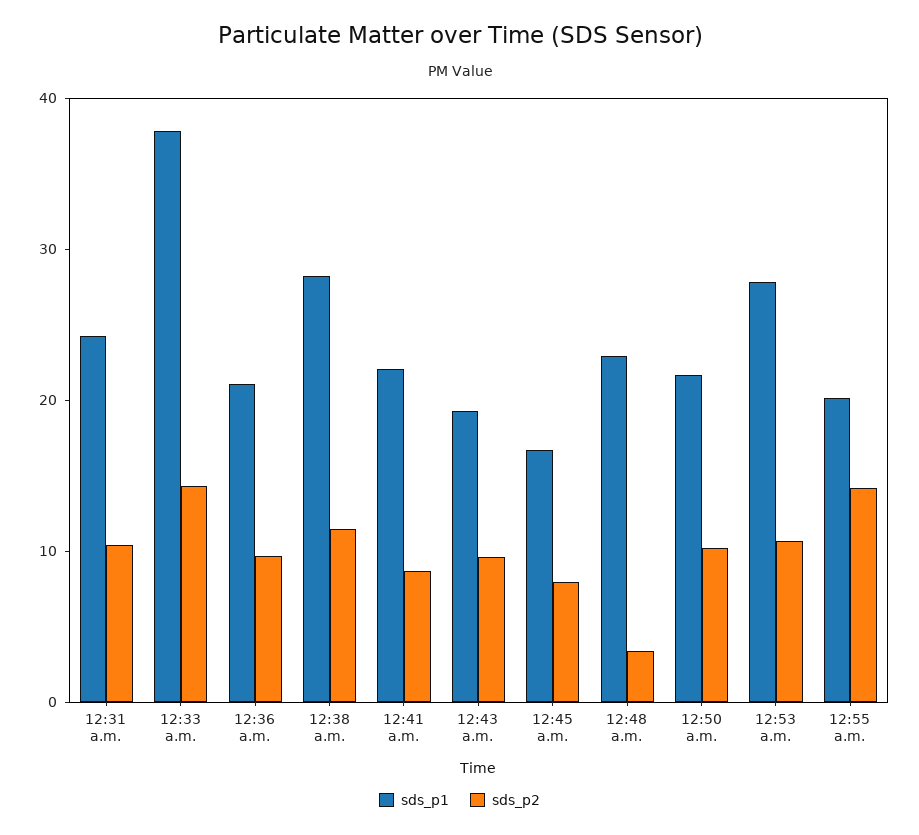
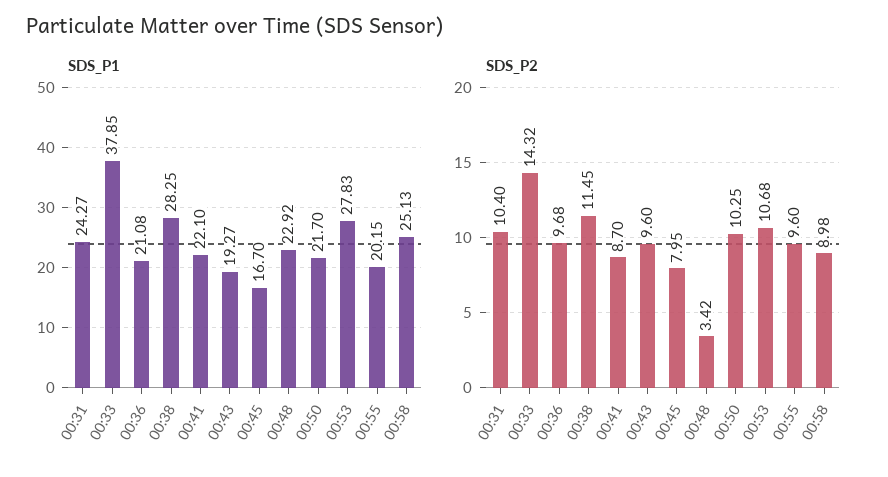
sds_p2, 12:55 a.m.: 14 -> 9.6
sds_p1, 00:58: none -> 25.13
sds_p2, 00:58: none -> 8.98

